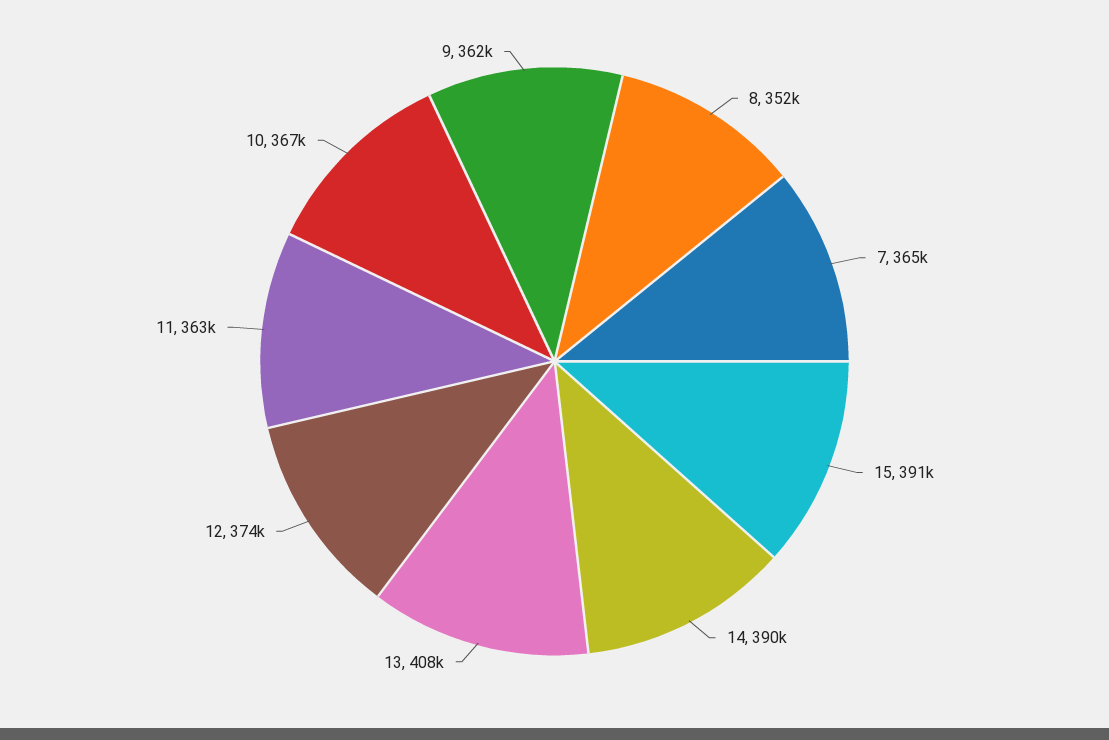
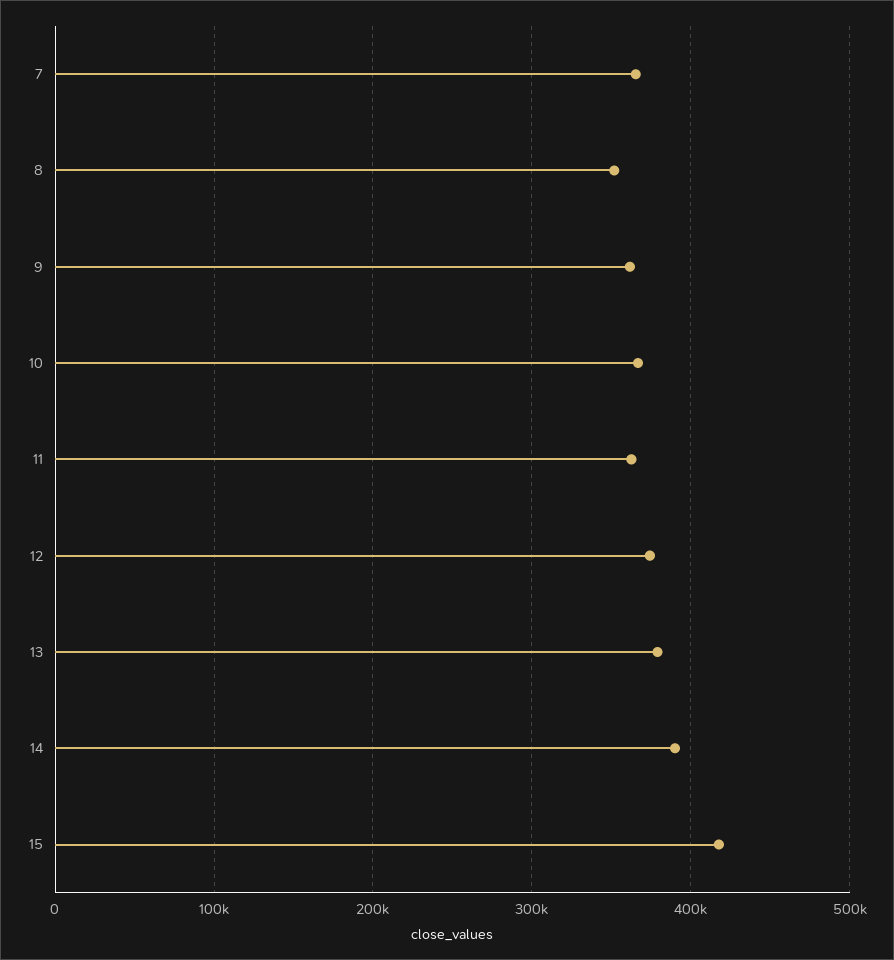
15: 391000 -> 420000
13: 408000 -> 380000

